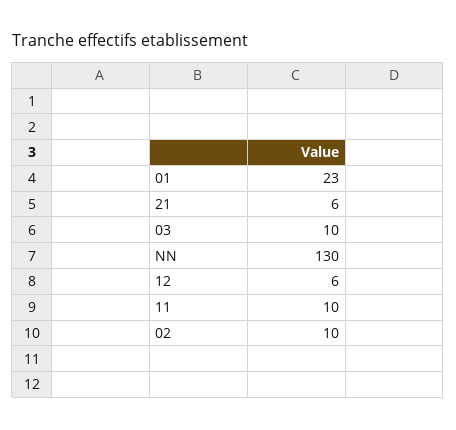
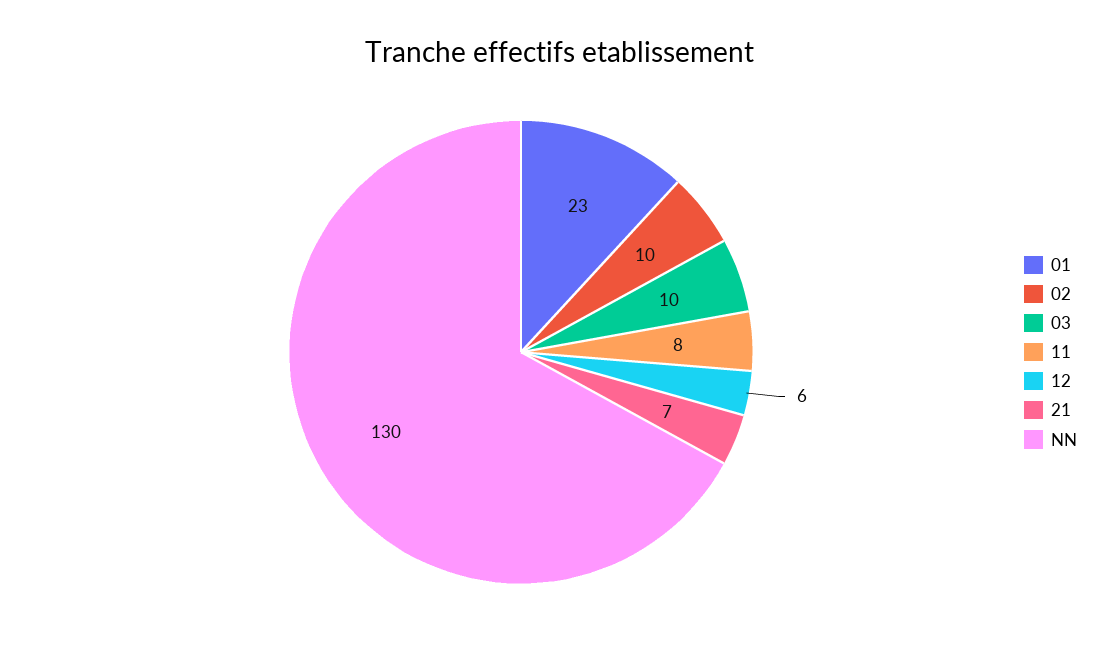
21: 6 -> 7
11: 10 -> 8

